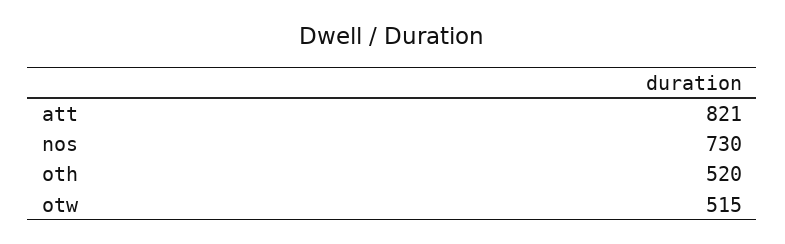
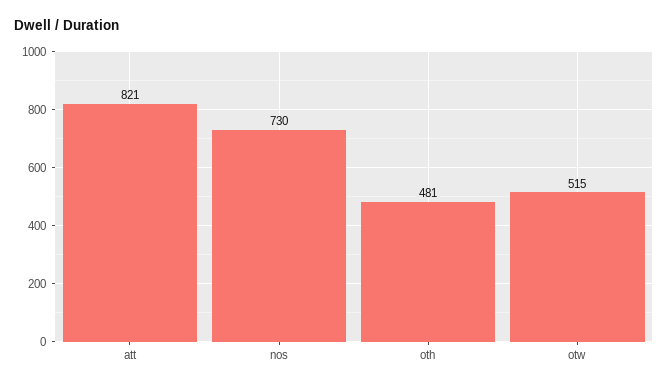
oth: 520 -> 481

